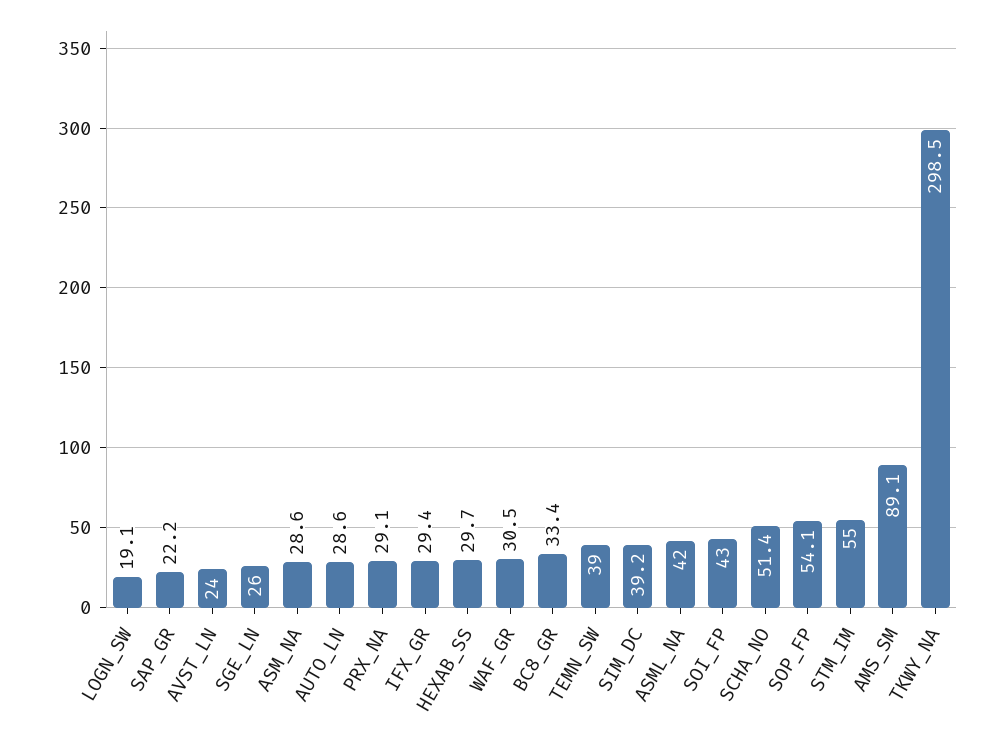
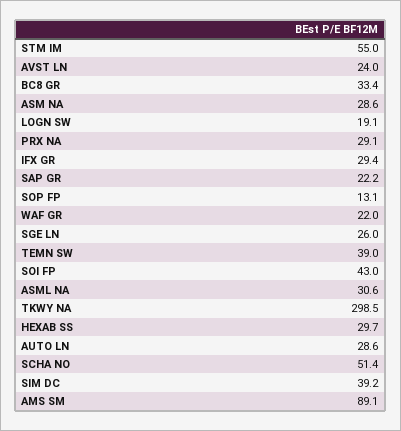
WAF_GR: 30.5 -> 22
ASML_NA: 42 -> 30.6
SOP_FP: 54.1 -> 13.1

